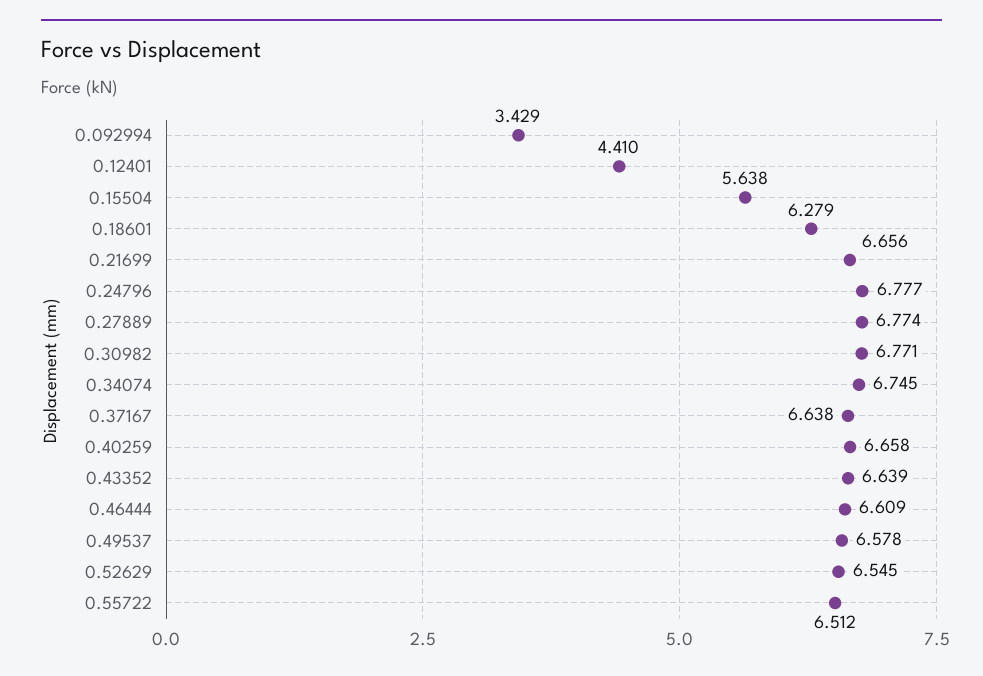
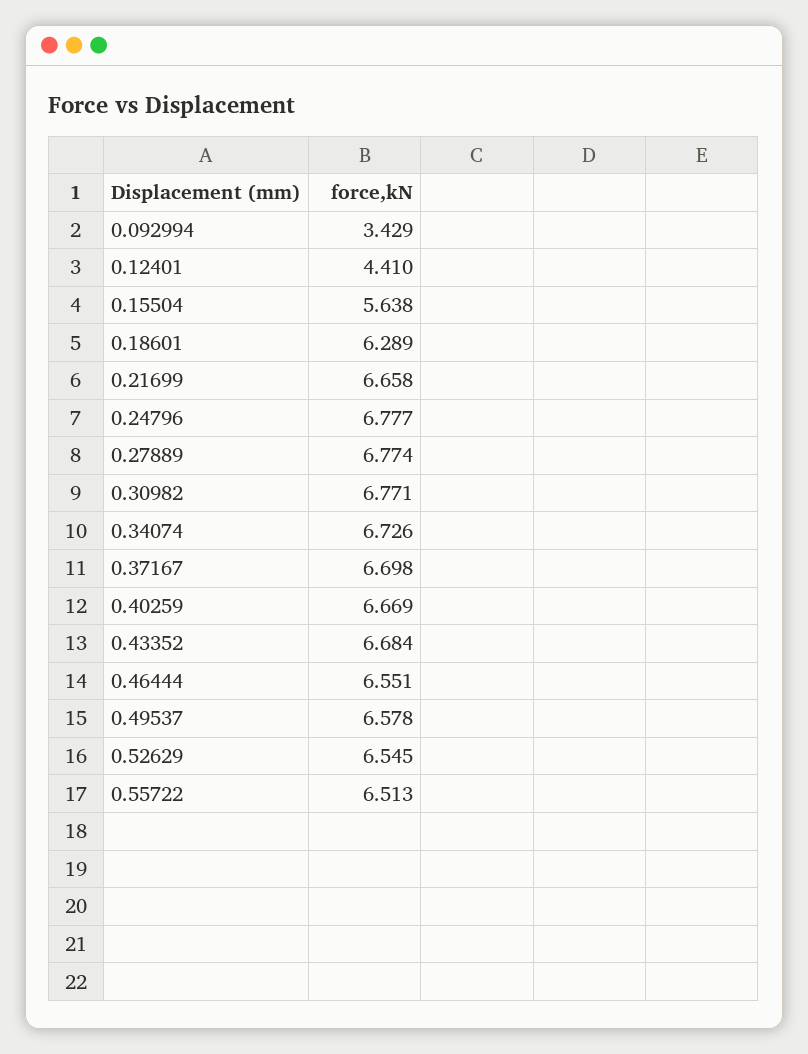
0.18601: 6.279 -> 6.289
0.21699: 6.656 -> 6.658
0.34074: 6.745 -> 6.726
0.37167: 6.638 -> 6.698
0.40259: 6.658 -> 6.669
0.43352: 6.639 -> 6.684
0.46444: 6.609 -> 6.551
0.55722: 6.512 -> 6.513

